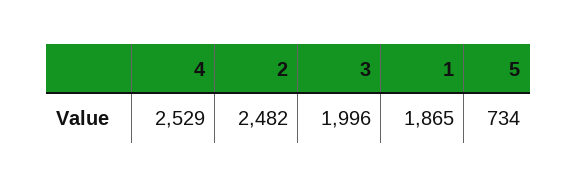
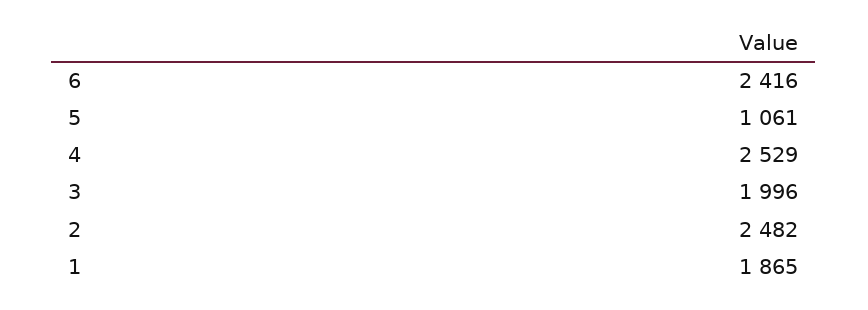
5: 734 -> 1061
6: none -> 2416

